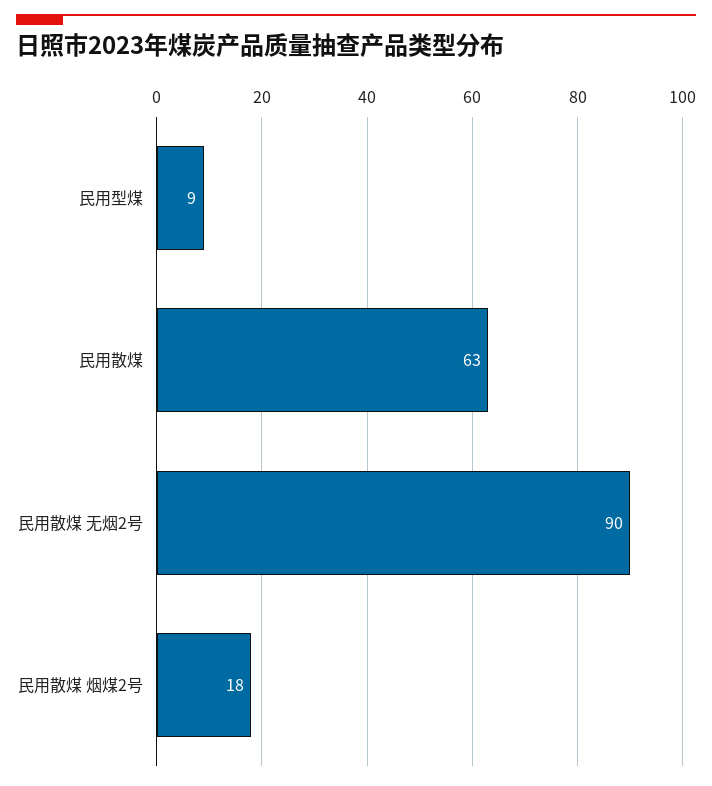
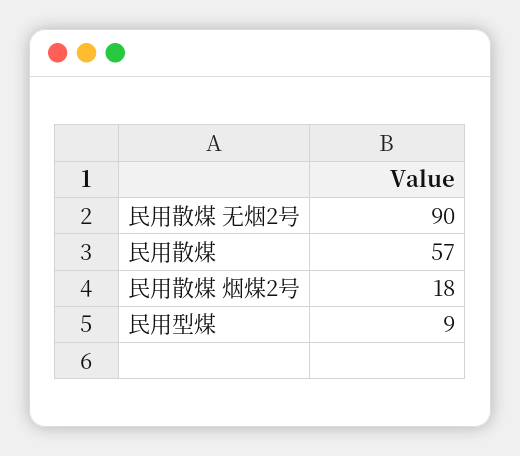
民用散煤: 63 -> 57

